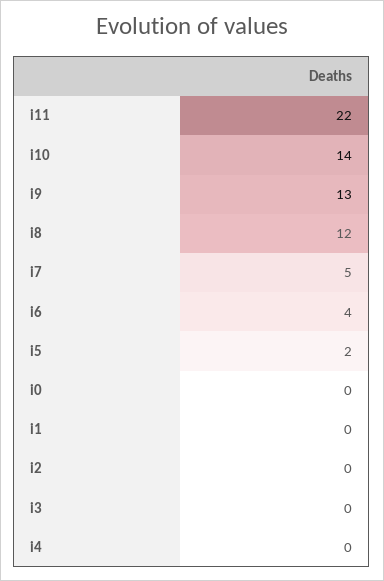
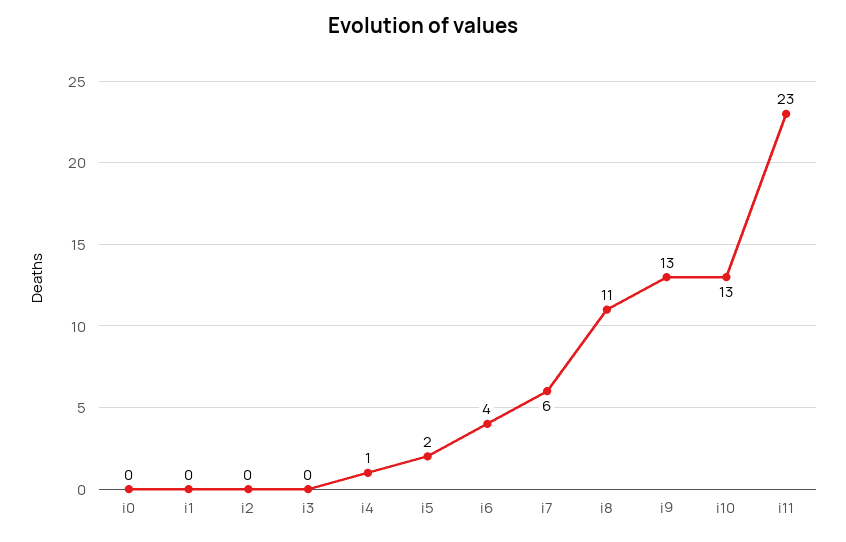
i11: 22 -> 23
i10: 14 -> 13
i8: 12 -> 11
i7: 5 -> 6
i4: 0 -> 1

